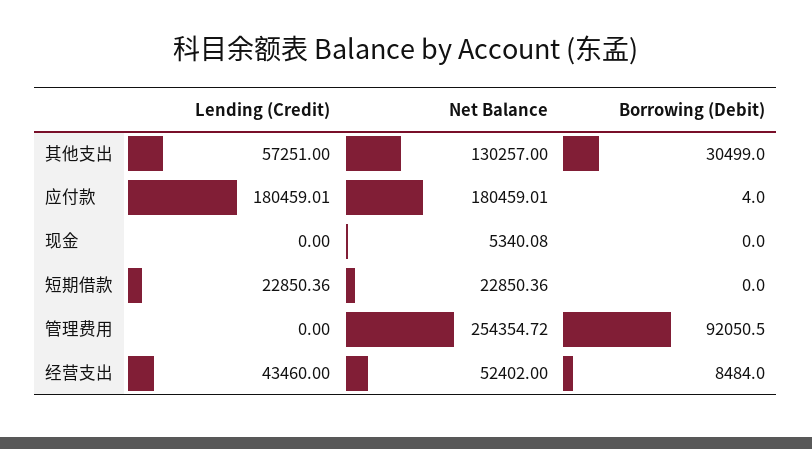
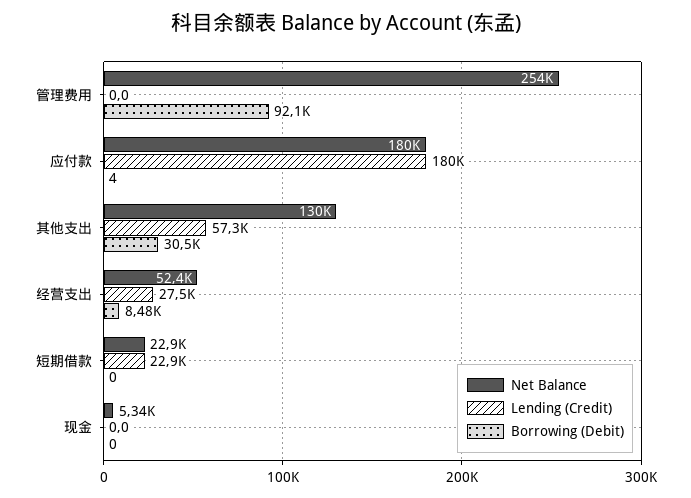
Lending (Credit), 经营支出: 43460 -> 27500

